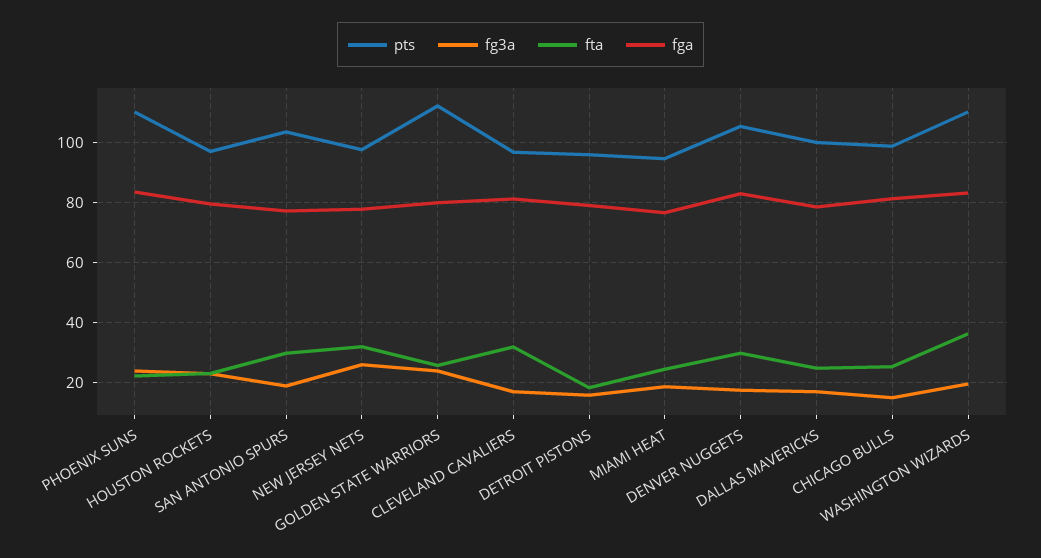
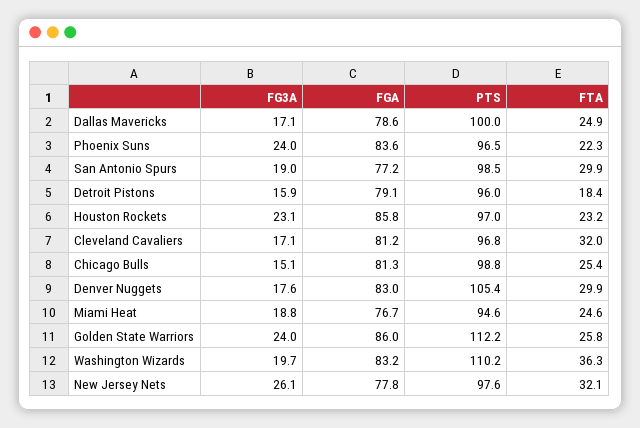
pts, PHOENIX SUNS: 110 -> 96.5
fga, HOUSTON ROCKETS: 80 -> 85.8
pts, SAN ANTONIO SPURS: 104 -> 98.5
fga, GOLDEN STATE WARRIORS: 80 -> 86

